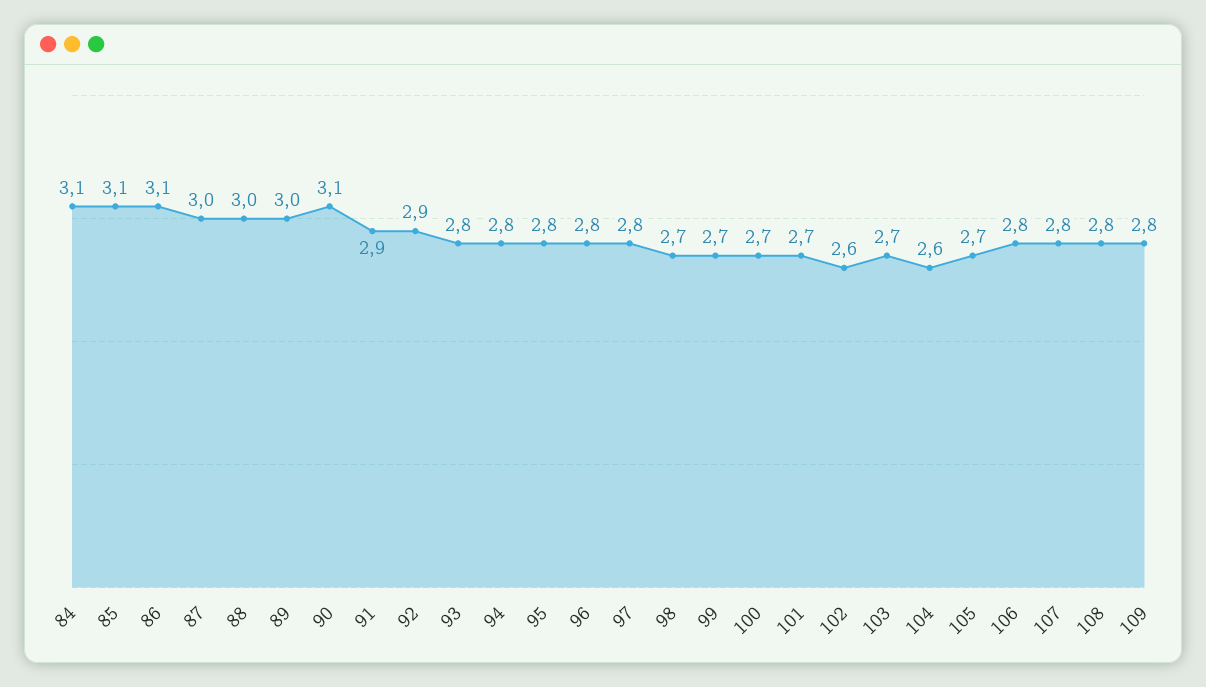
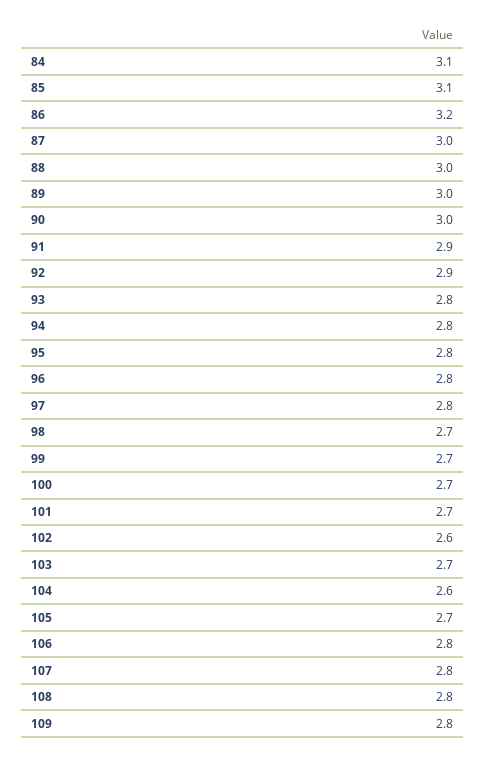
86: 3.1 -> 3.2
90: 3.1 -> 3

